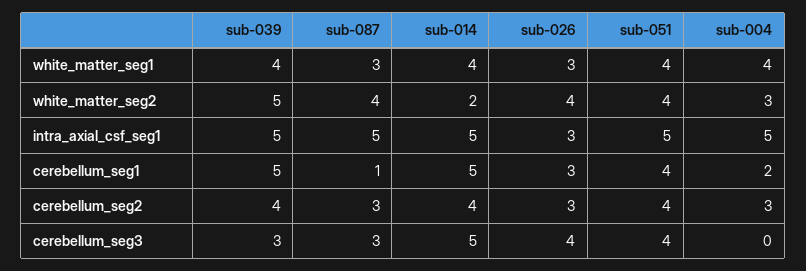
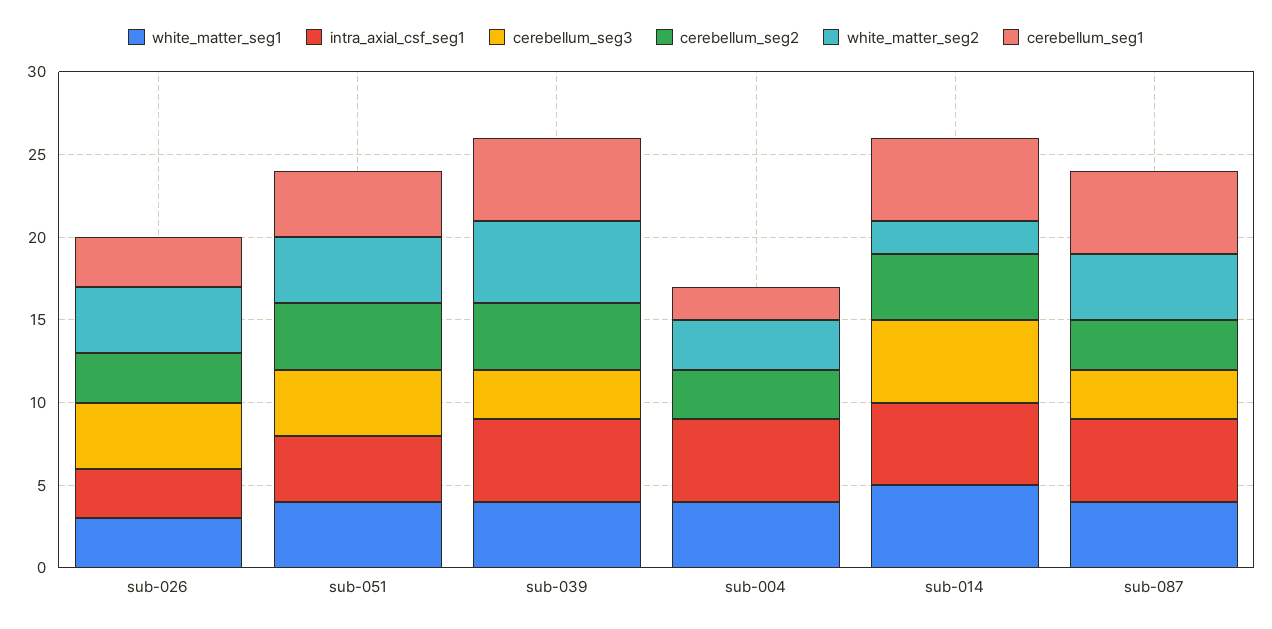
white_matter_seg1, sub-087: 3 -> 4
white_matter_seg1, sub-014: 4 -> 5
intra_axial_csf_seg1, sub-051: 5 -> 4
cerebellum_seg1, sub-087: 1 -> 5

